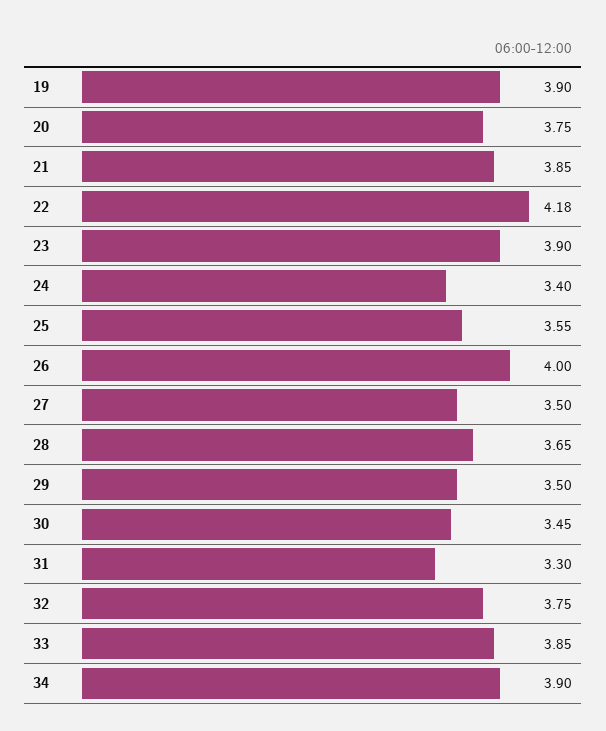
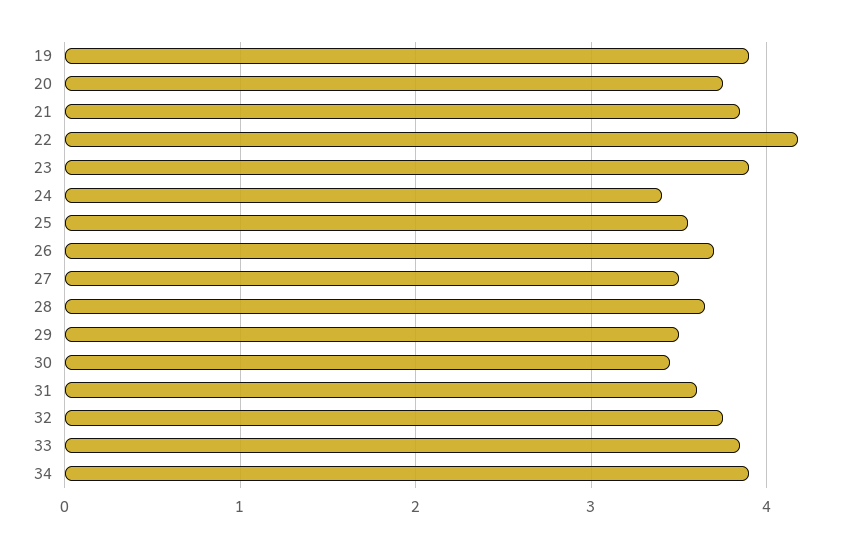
26: 4 -> 3.7
31: 3.3 -> 3.6

